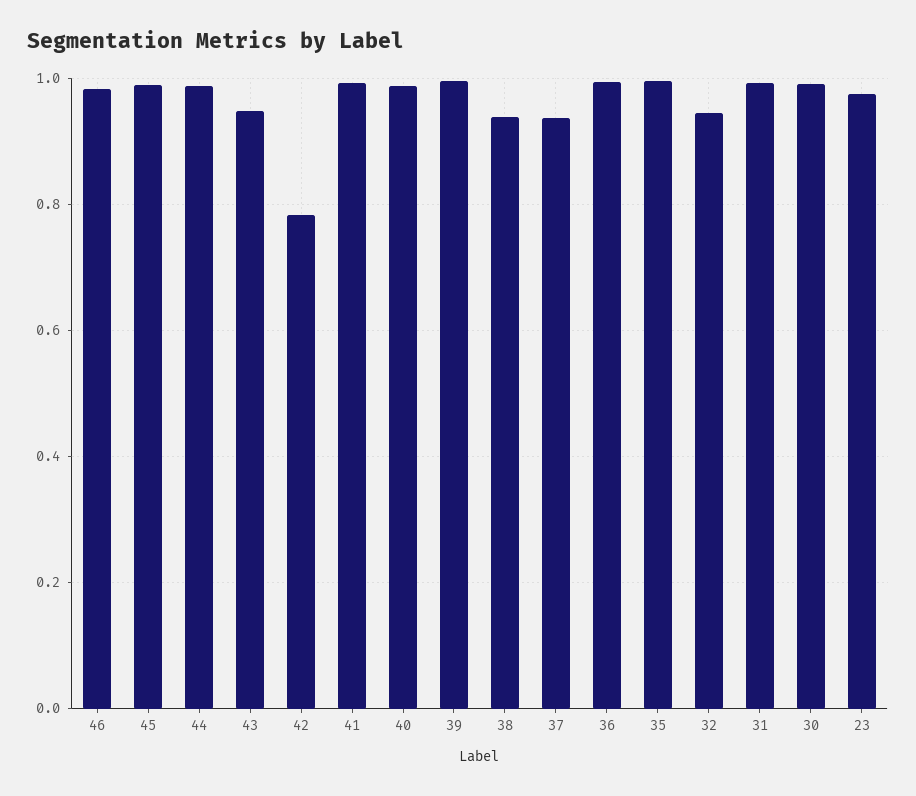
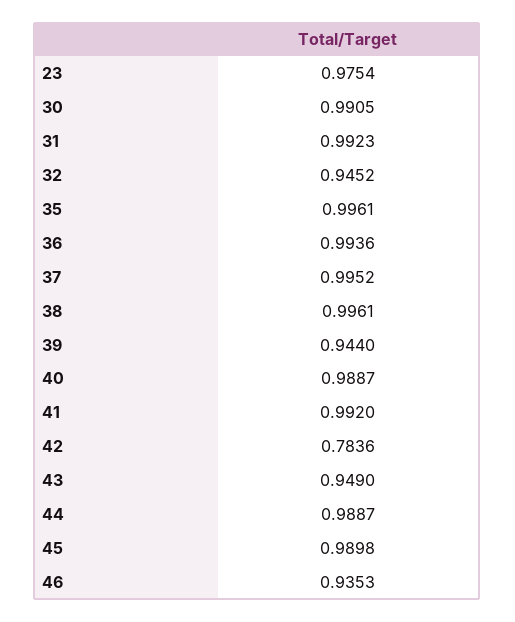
46: 0.98 -> 0.9353
39: 1 -> 0.944
38: 0.94 -> 0.9961
37: 0.94 -> 0.9952

